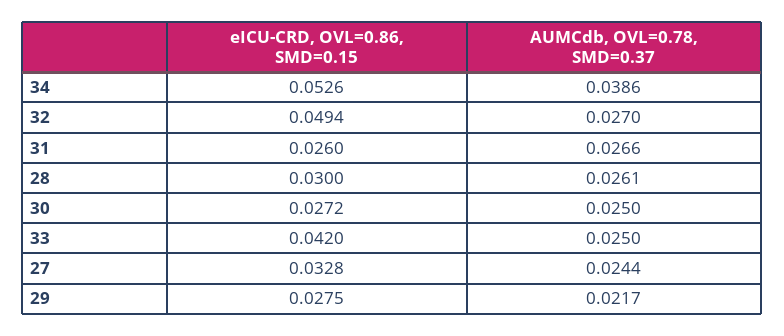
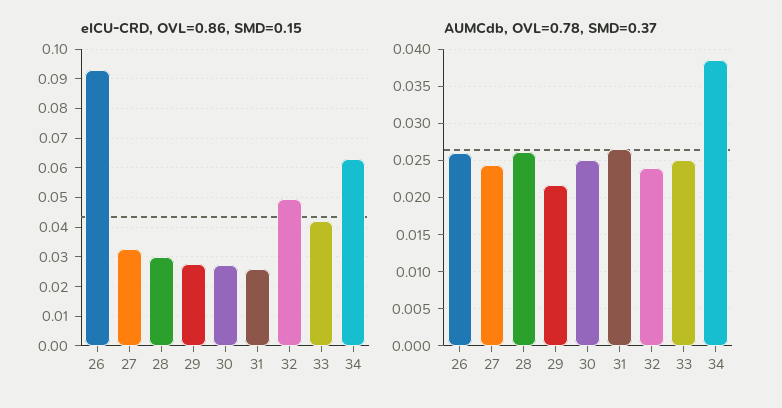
eICU-CRD, OVL=0.86, SMD=0.15, 34: 0.0526 -> 0.0625
AUMCdb, OVL=0.78, SMD=0.37, 32: 0.027 -> 0.024
eICU-CRD, OVL=0.86, SMD=0.15, 26: none -> 0.0925
AUMCdb, OVL=0.78, SMD=0.37, 26: none -> 0.026

